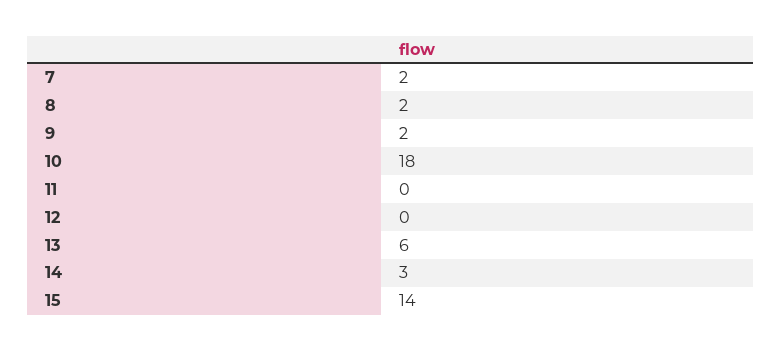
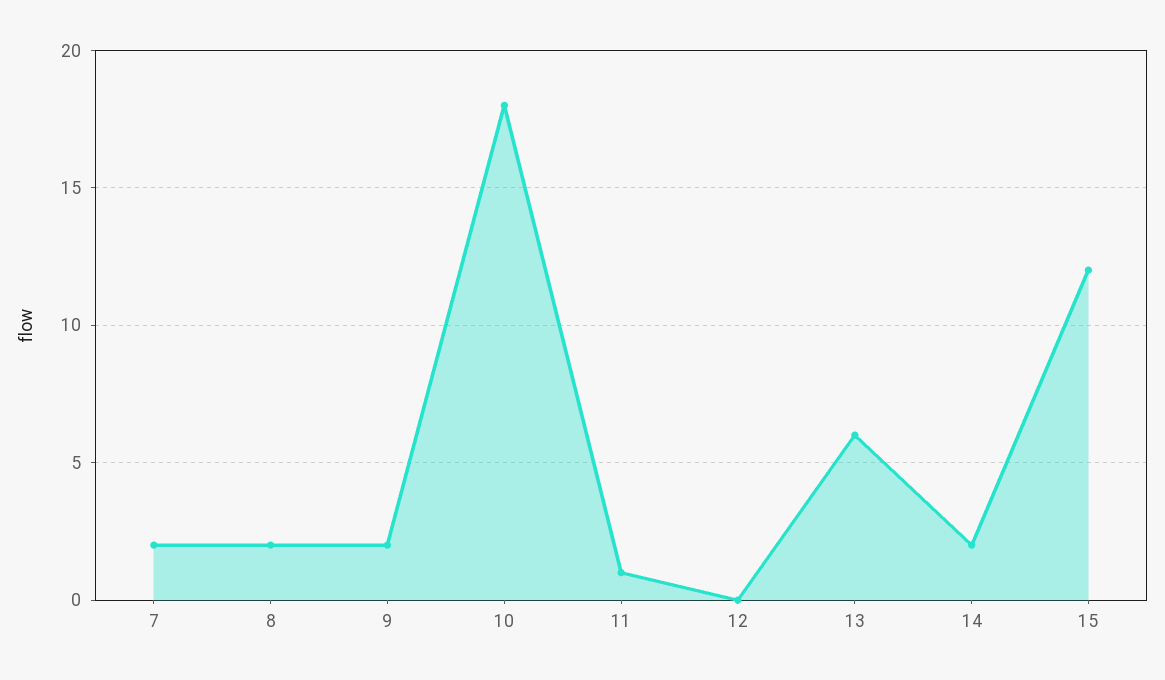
11: 0 -> 1
14: 3 -> 2
15: 14 -> 12

